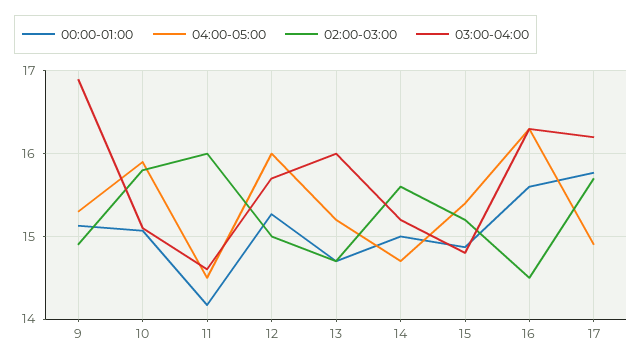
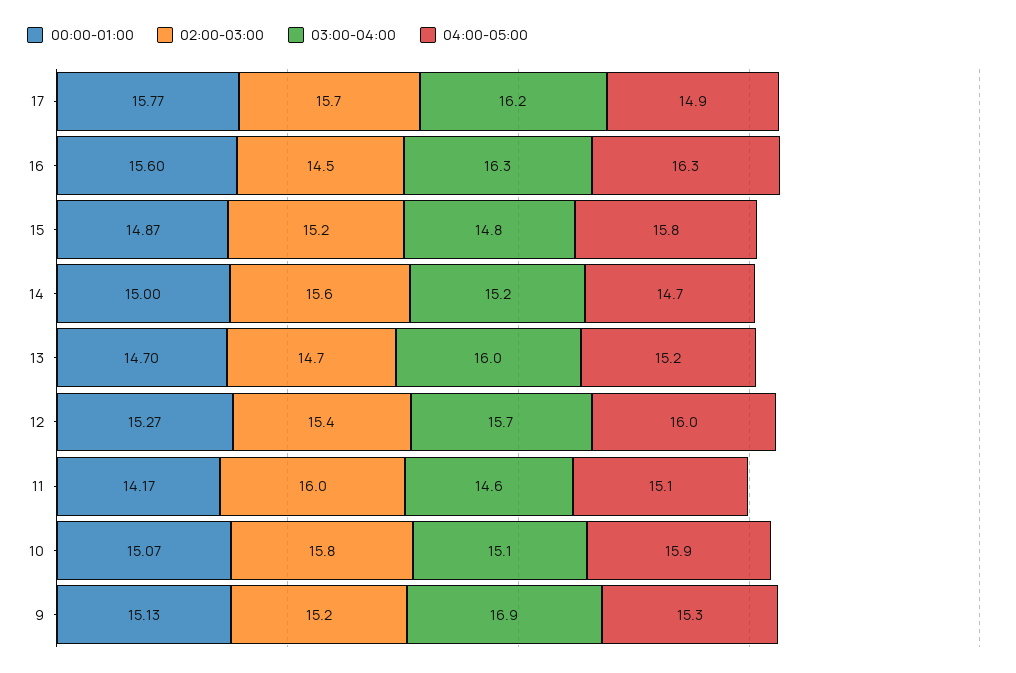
02:00-03:00, 9: 14.9 -> 15.2
04:00-05:00, 11: 14.5 -> 15.1
02:00-03:00, 12: 15 -> 15.4
04:00-05:00, 15: 15.4 -> 15.8

